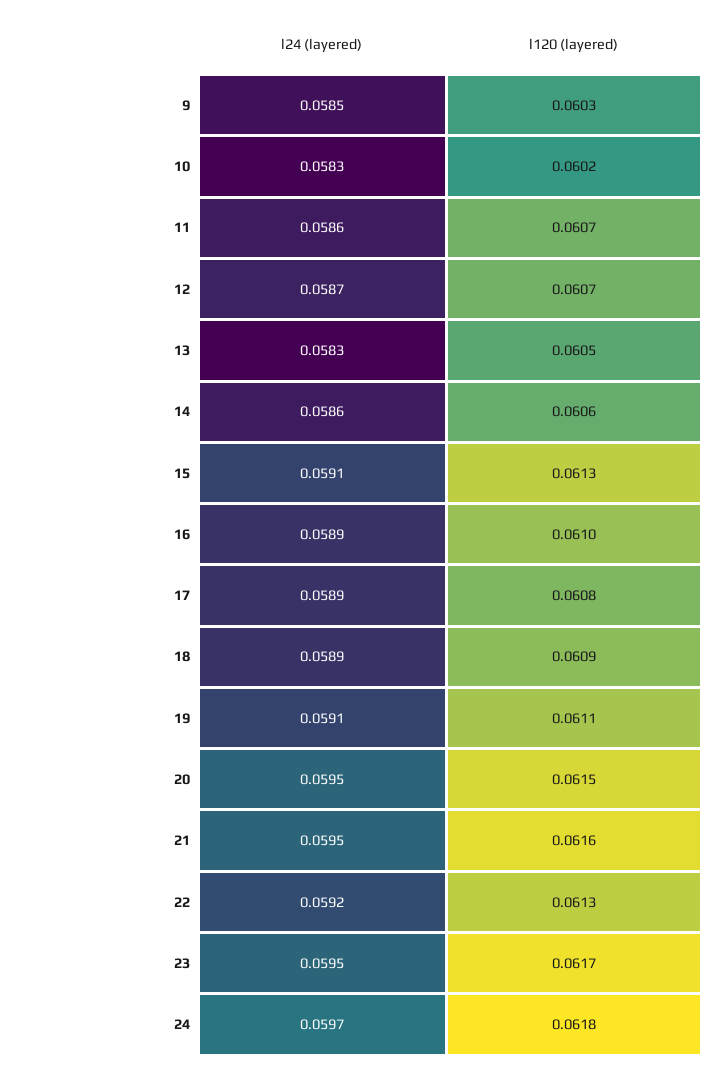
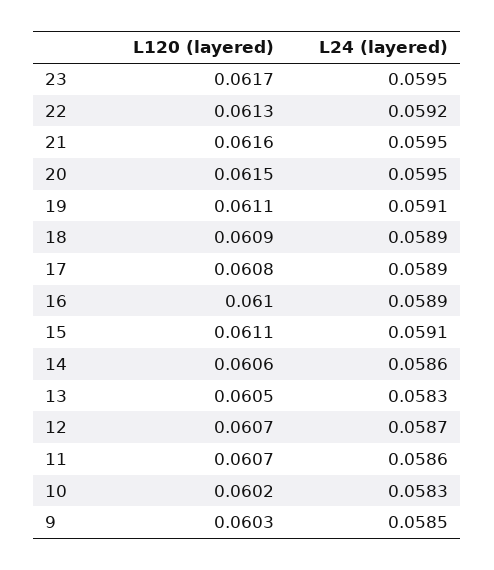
l120 (layered), 15: 0.0613 -> 0.0611
l24 (layered), 24: 0.0597 -> none
l120 (layered), 24: 0.0618 -> none

